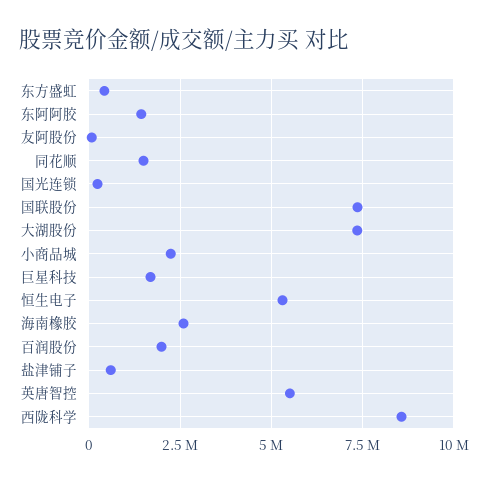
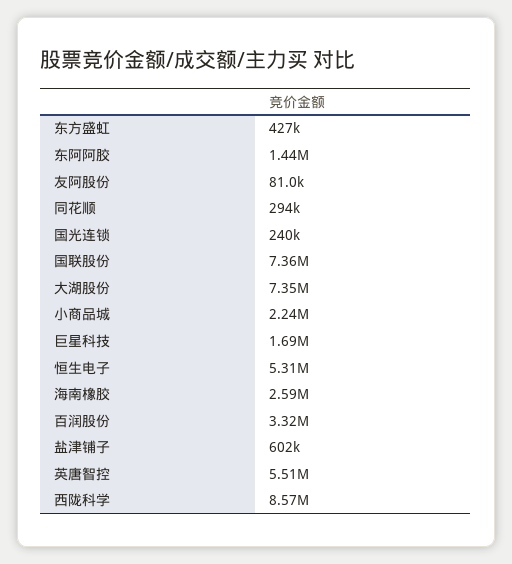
同花顺: 1500000 -> 294000
百润股份: 2000000 -> 3320000

